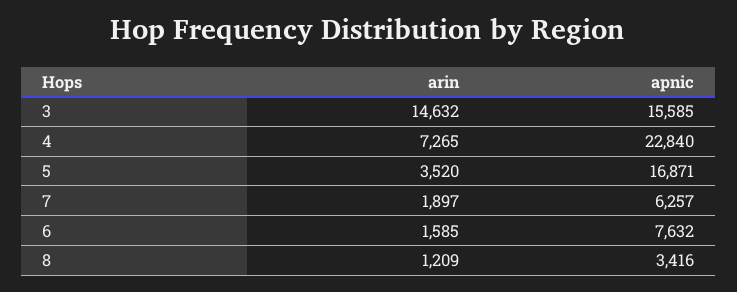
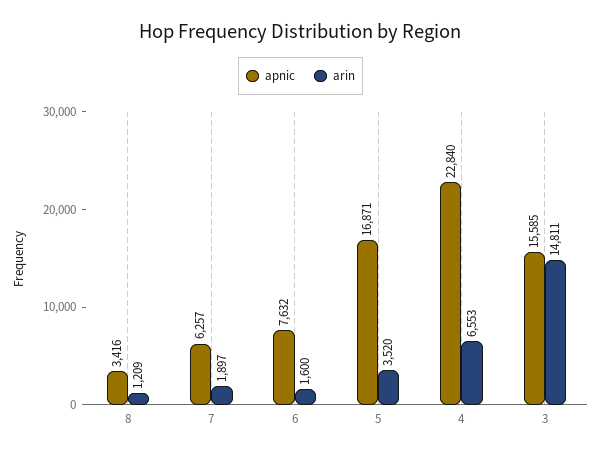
arin, 3: 14632 -> 14811
arin, 4: 7265 -> 6553
arin, 6: 1585 -> 1600

